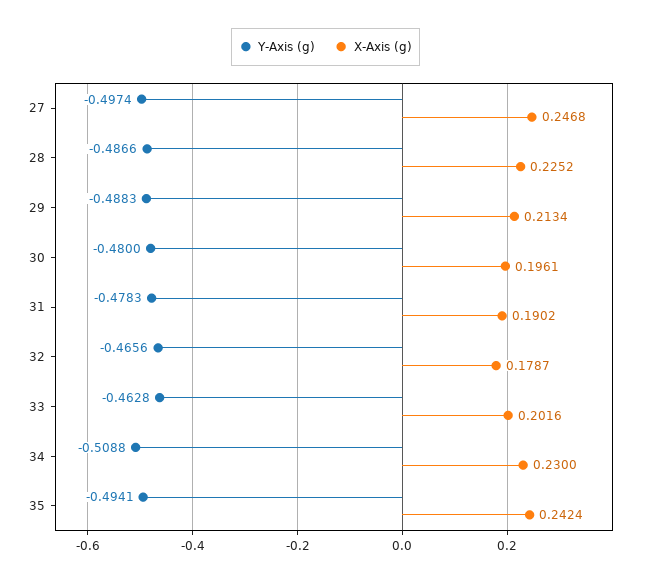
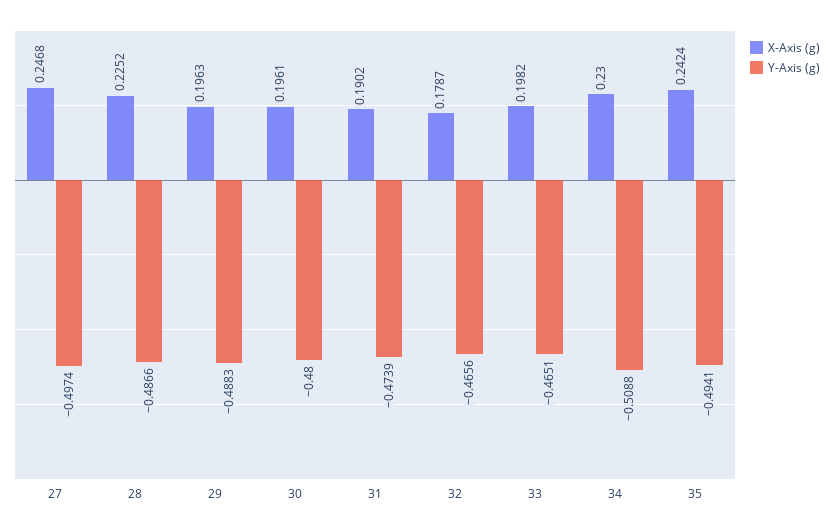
X-Axis (g), 29: 0.2134 -> 0.1963
Y-Axis (g), 31: -0.4783 -> -0.4739
Y-Axis (g), 33: -0.4628 -> -0.4651
X-Axis (g), 33: 0.2016 -> 0.1982

